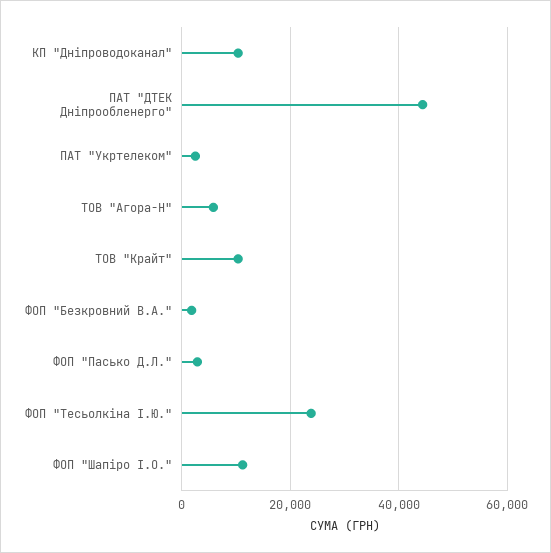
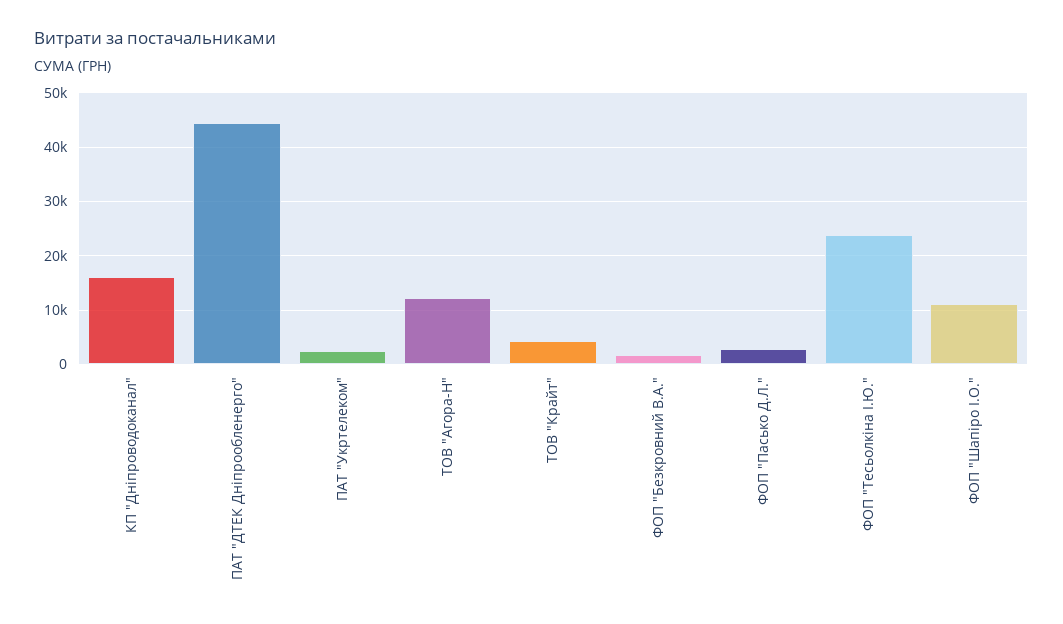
КП "Дніпроводоканал": 10000 -> 16000
ТОВ "Агора-Н": 6000 -> 12000
ТОВ "Крайт": 10000 -> 4000

